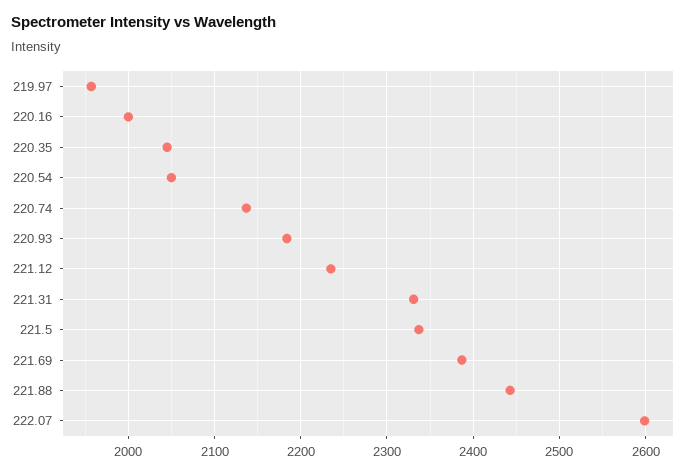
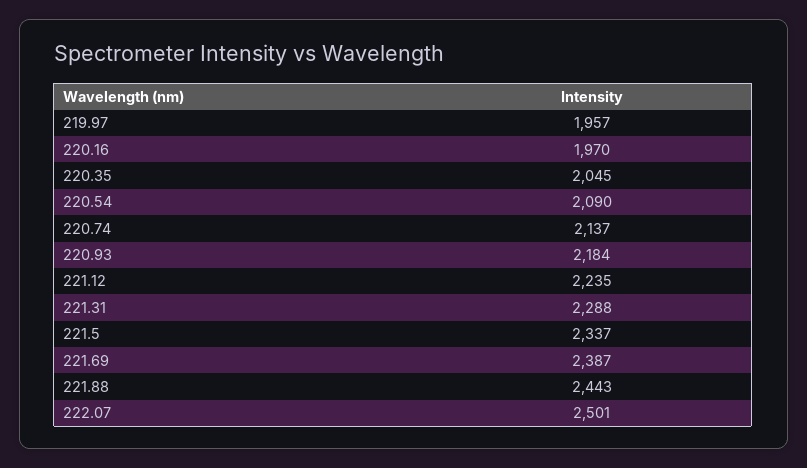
220.16: 2000 -> 1970
220.54: 2050 -> 2090
221.31: 2330 -> 2288
222.07: 2600 -> 2501

